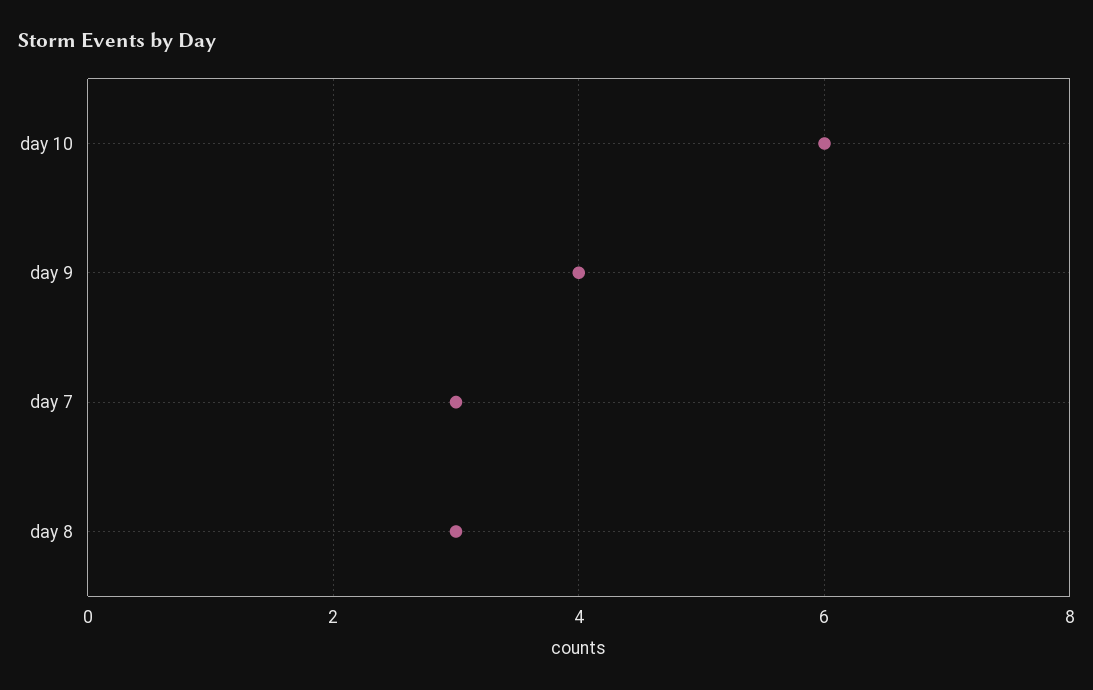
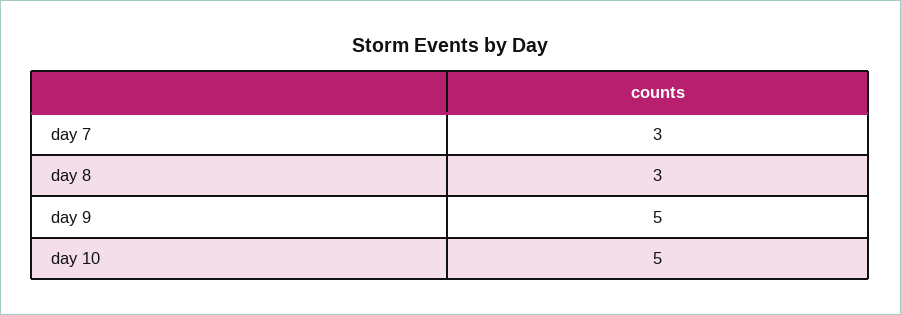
day 10: 6 -> 5
day 9: 4 -> 5

